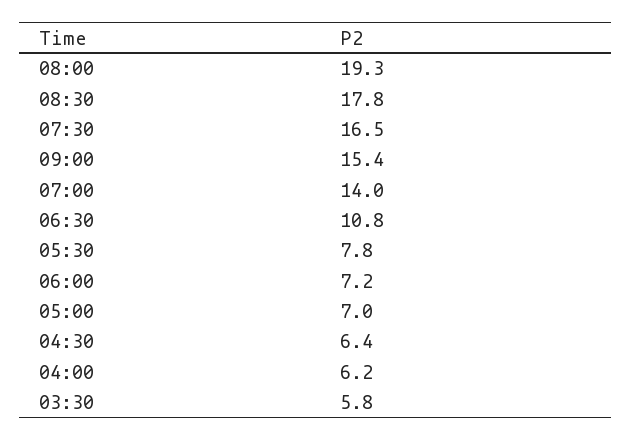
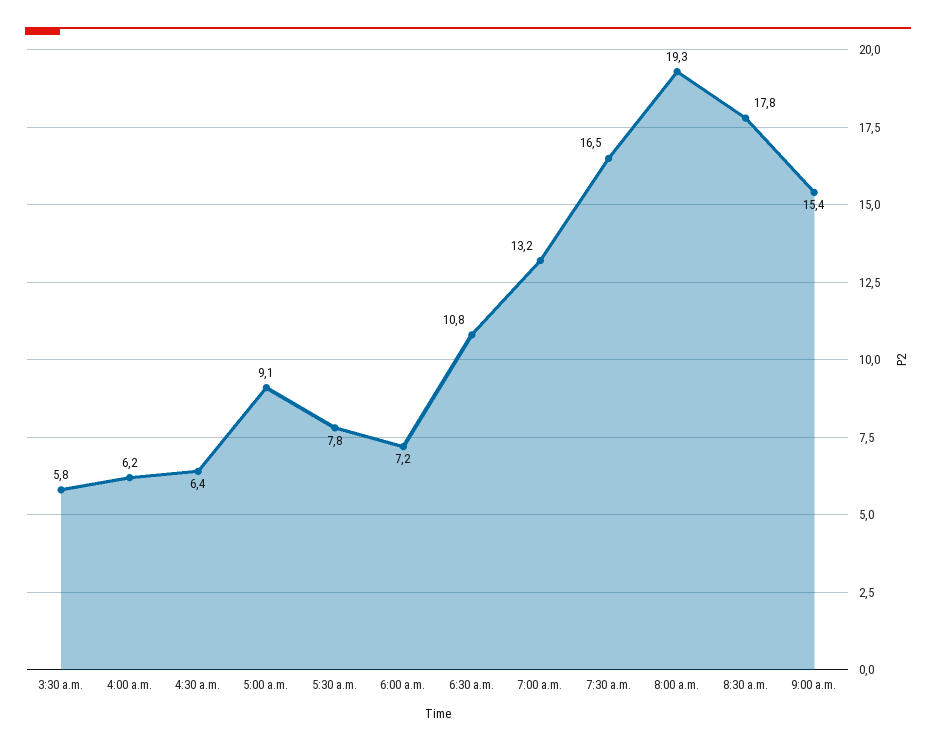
07:00: 14 -> 13.2
05:00: 7 -> 9.1

